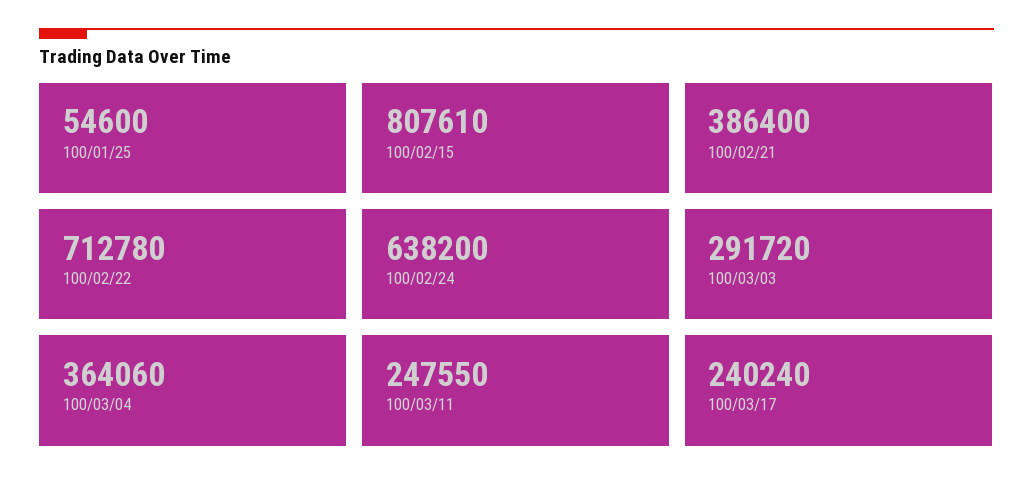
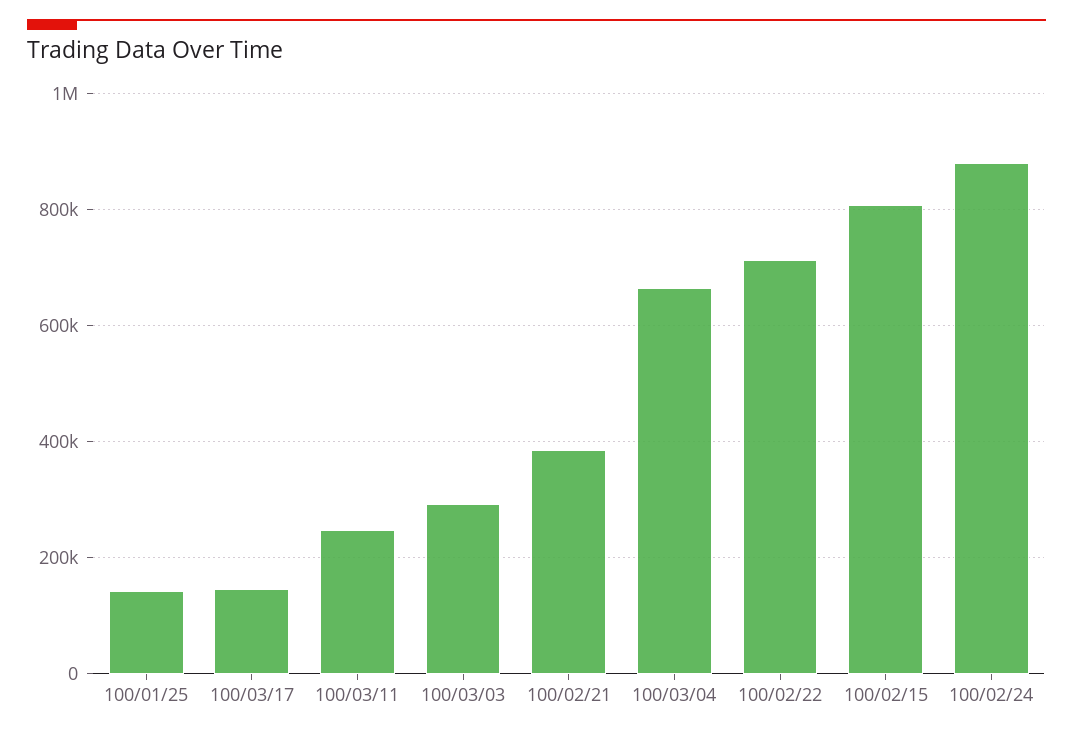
100/01/25: 54600 -> 140000
100/02/24: 638200 -> 880000
100/03/04: 364060 -> 660000
100/03/17: 240240 -> 140000

